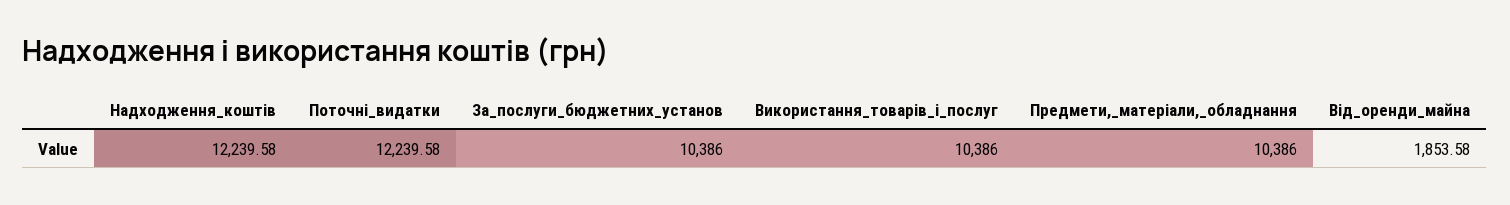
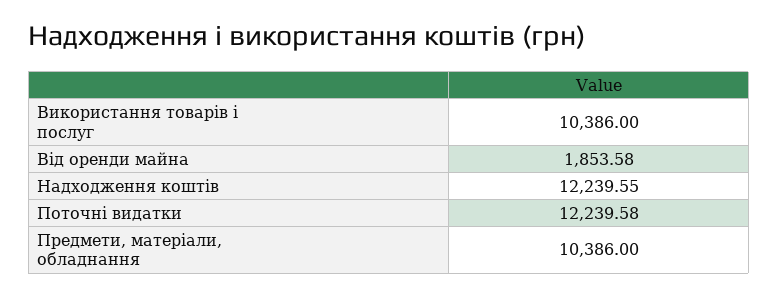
Надходження_коштів: 12239.58 -> 12239.55
За_послуги_бюджетних_установ: 10386 -> none

